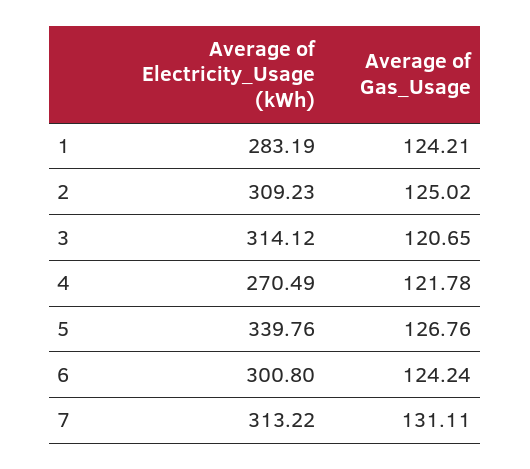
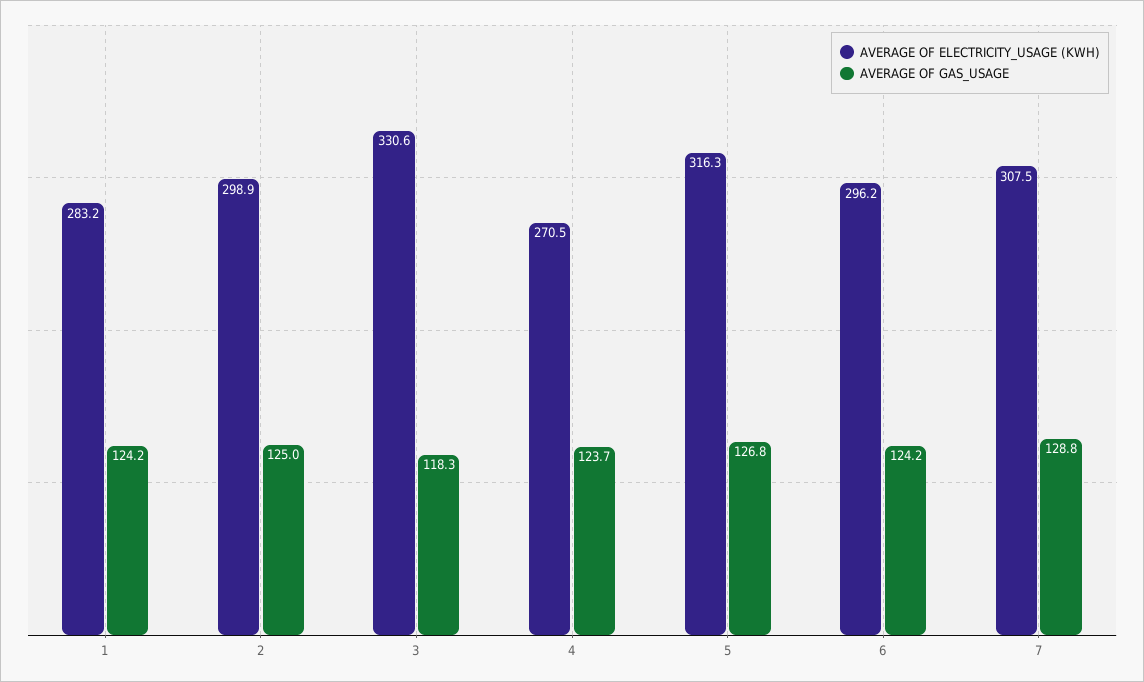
Average of Electricity_Usage (kWh), 2: 309.23 -> 298.9
Average of Electricity_Usage (kWh), 3: 314.12 -> 330.6
Average of Gas_Usage, 3: 120.65 -> 118.3
Average of Gas_Usage, 4: 121.78 -> 123.7
Average of Electricity_Usage (kWh), 5: 339.76 -> 316.3
Average of Electricity_Usage (kWh), 6: 300.8 -> 296.2
Average of Electricity_Usage (kWh), 7: 313.22 -> 307.5
Average of Gas_Usage, 7: 131.11 -> 128.8

